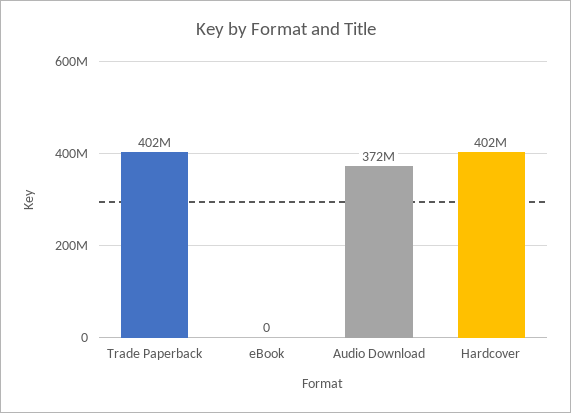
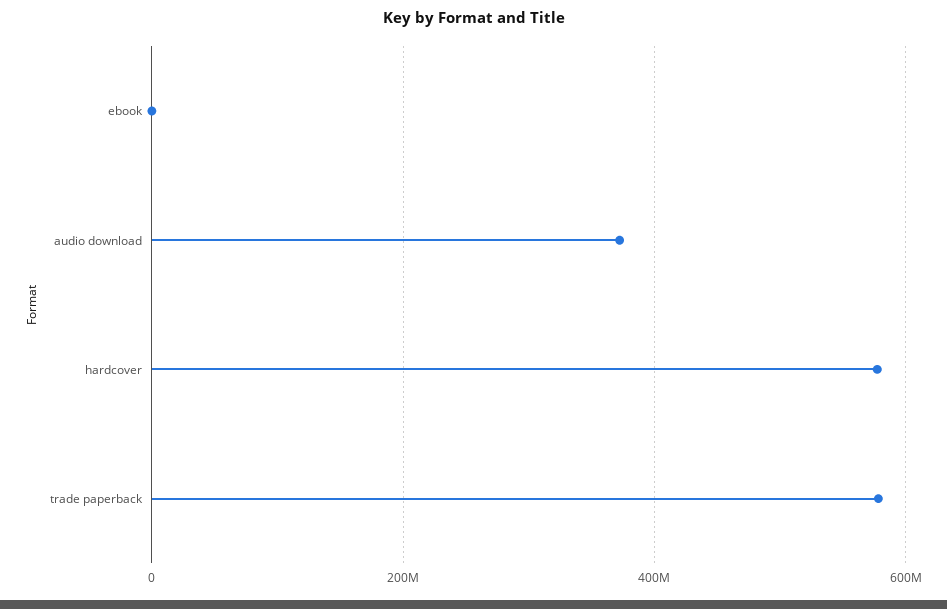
Trade Paperback: 402000000 -> 580000000
Hardcover: 402000000 -> 580000000

